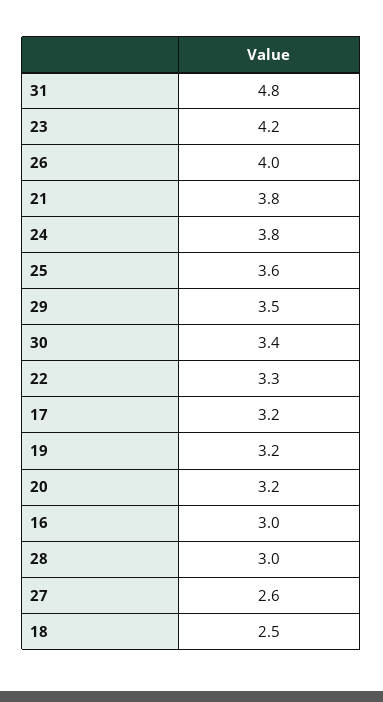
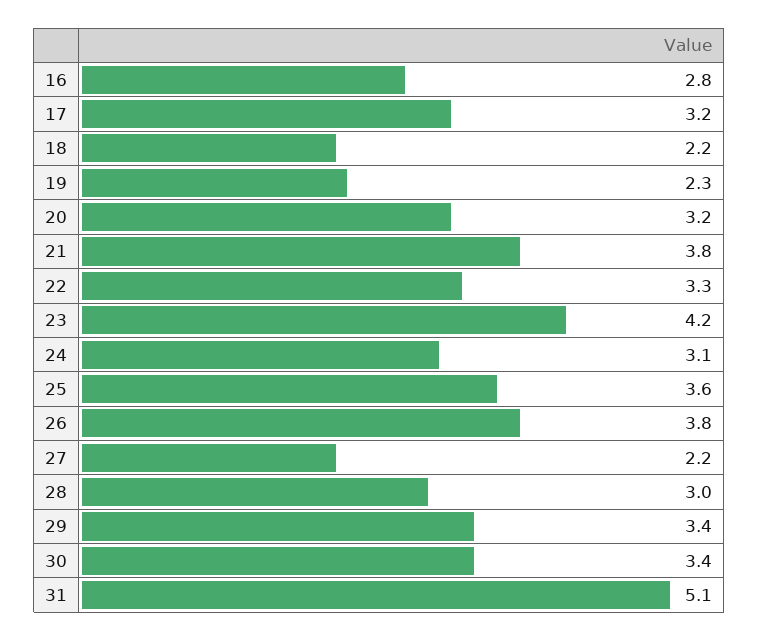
31: 4.8 -> 5.1
26: 4 -> 3.8
24: 3.8 -> 3.1
29: 3.5 -> 3.4
19: 3.2 -> 2.3
16: 3 -> 2.8
27: 2.6 -> 2.2
18: 2.5 -> 2.2

